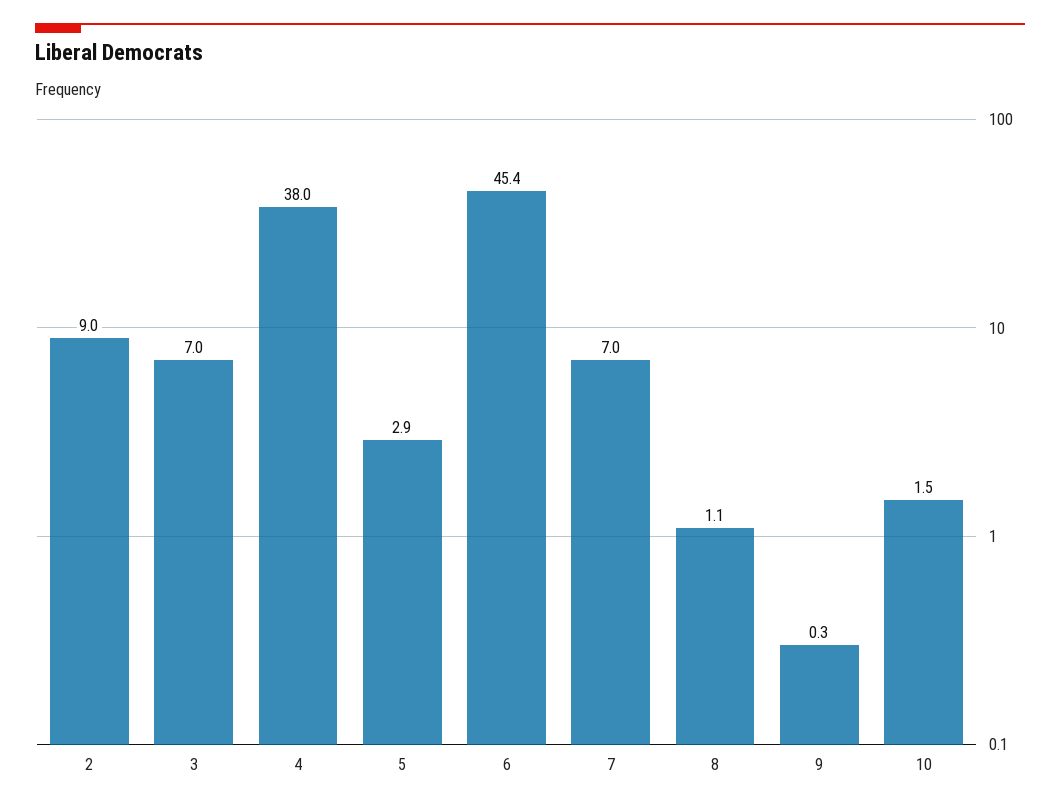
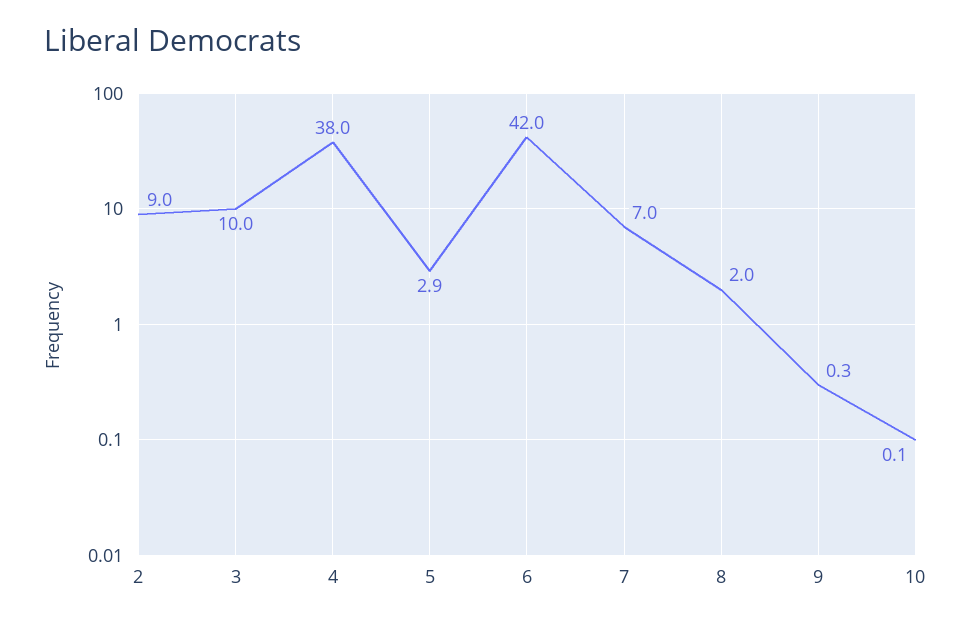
3: 7 -> 10
6: 45.4 -> 42
8: 1.1 -> 2
10: 1.5 -> 0.1

